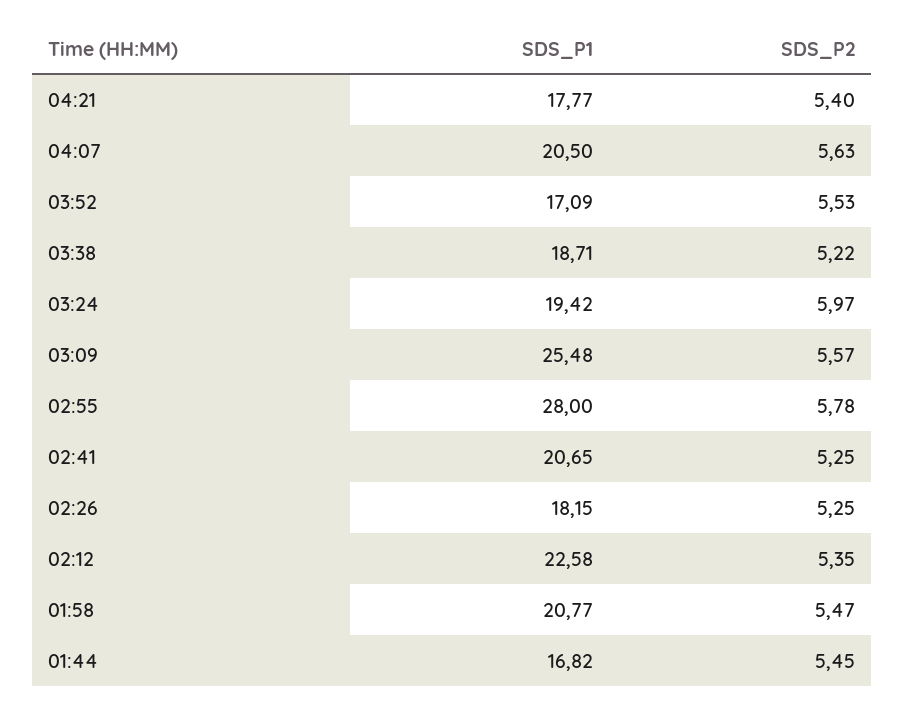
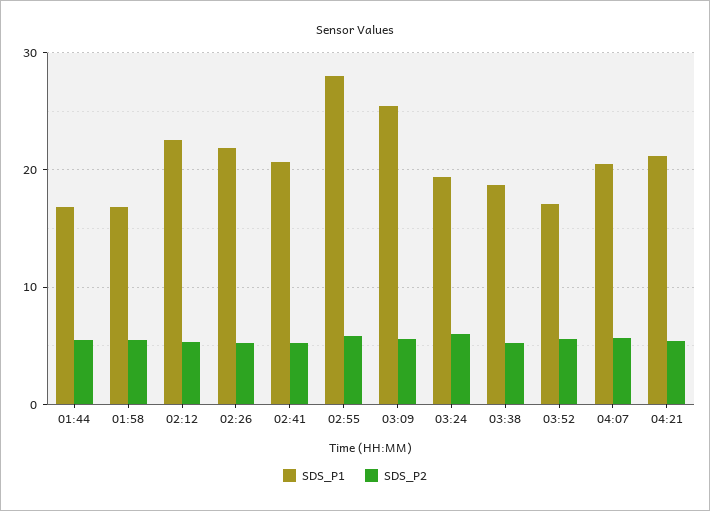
SDS_P1, 04:21: 17.77 -> 21
SDS_P1, 02:26: 18.15 -> 22
SDS_P1, 01:58: 20.77 -> 17

